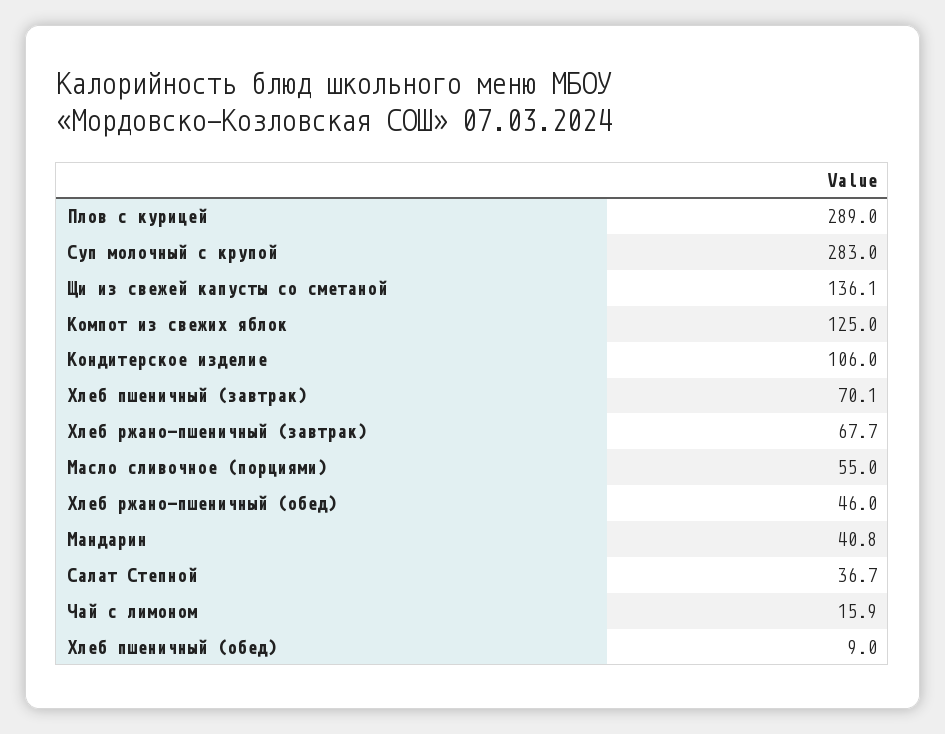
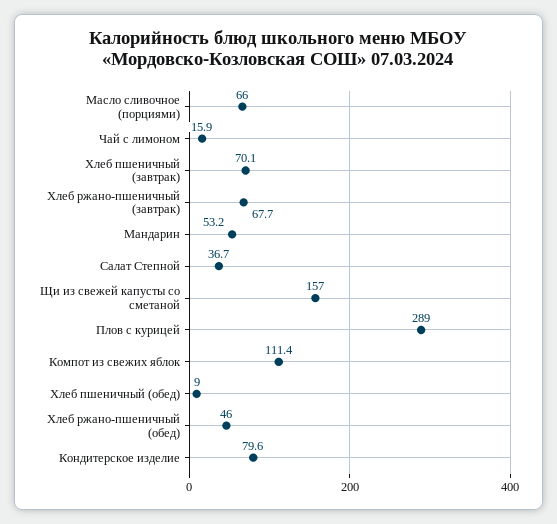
Суп молочный с крупой: 283 -> none
Щи из свежей капусты со сметаной: 136.1 -> 157
Компот из свежих яблок: 125 -> 111.4
Кондитерское изделие: 106 -> 79.6
Масло сливочное (порциями): 55 -> 66
Мандарин: 40.8 -> 53.2

